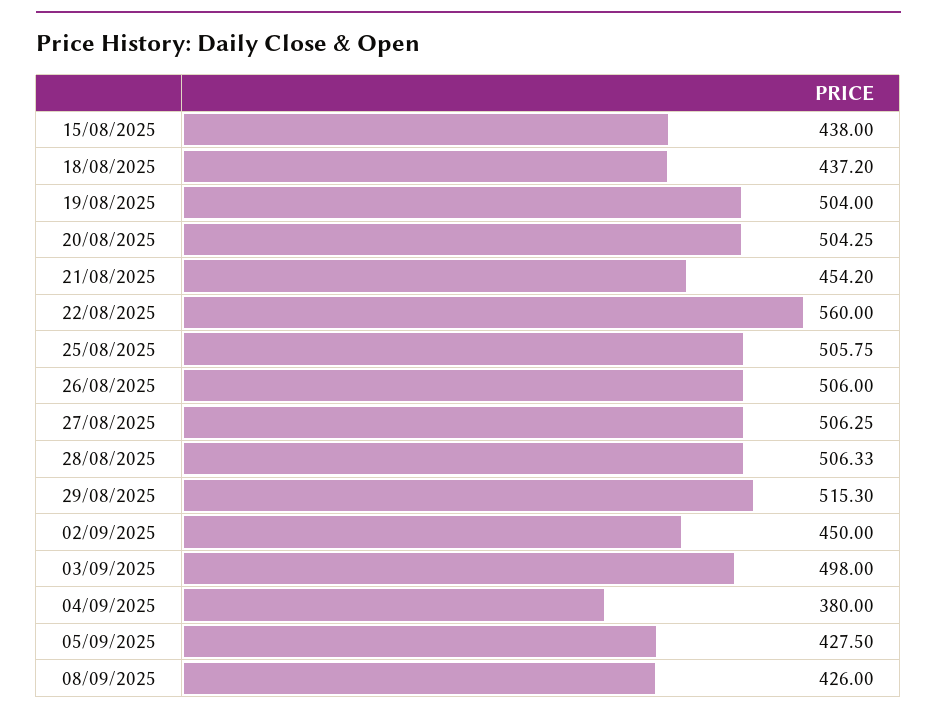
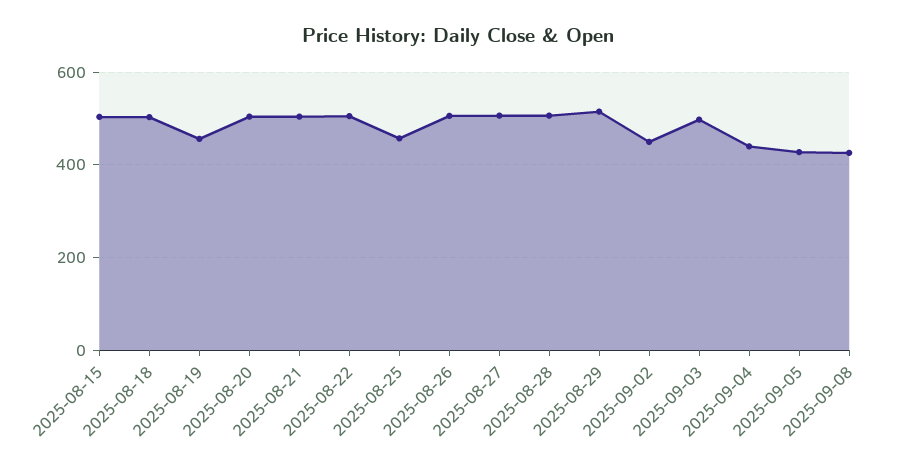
15/08/2025: 438 -> 500
18/08/2025: 437.2 -> 500
19/08/2025: 504 -> 460
21/08/2025: 454.2 -> 500
22/08/2025: 560 -> 500
25/08/2025: 505.75 -> 460
04/09/2025: 380 -> 440

